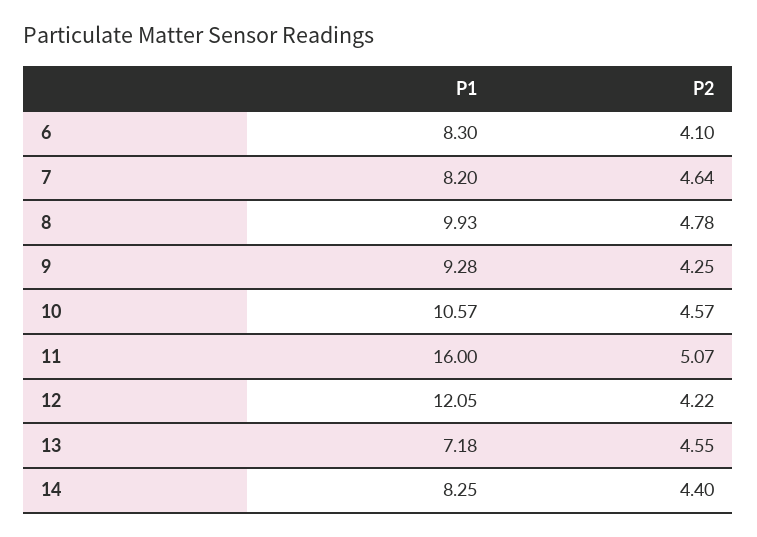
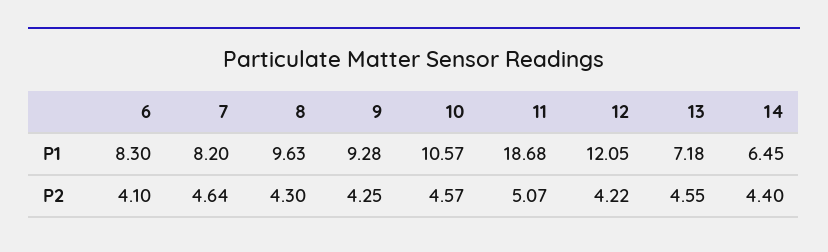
P1, 8: 9.93 -> 9.63
P2, 8: 4.78 -> 4.3
P1, 11: 16 -> 18.68
P1, 14: 8.25 -> 6.45

